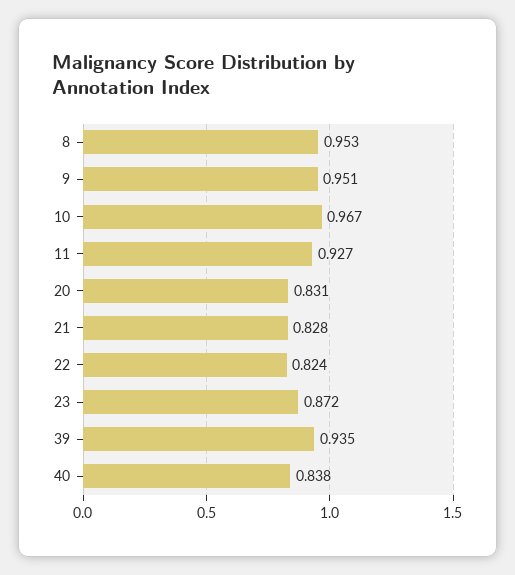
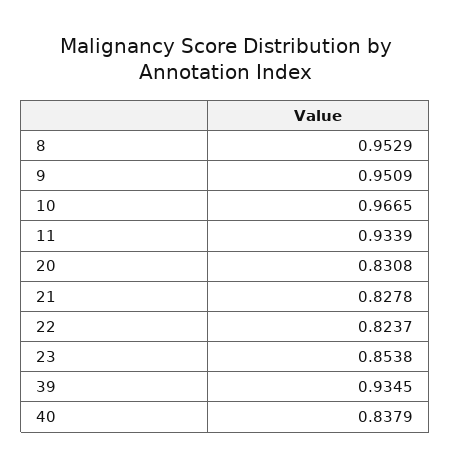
11: 0.927 -> 0.9339
23: 0.872 -> 0.8538

